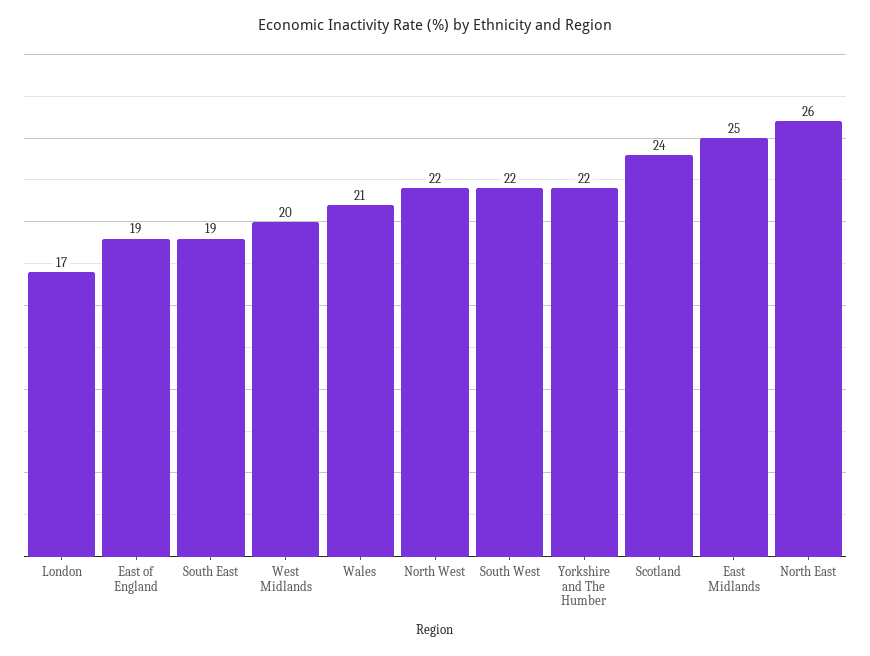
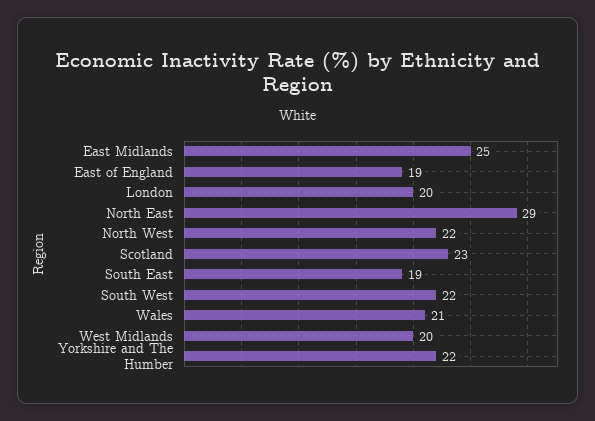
London: 17 -> 20
Scotland: 24 -> 23
North East: 26 -> 29

